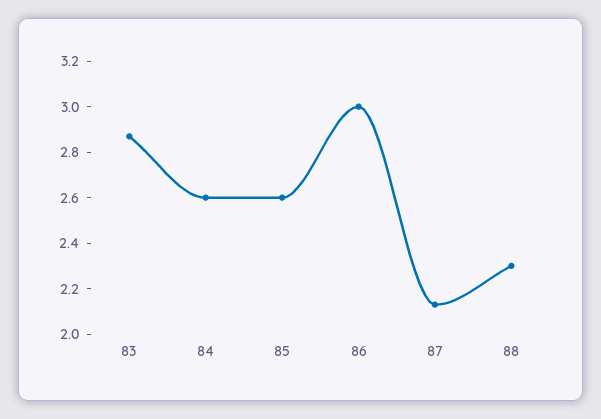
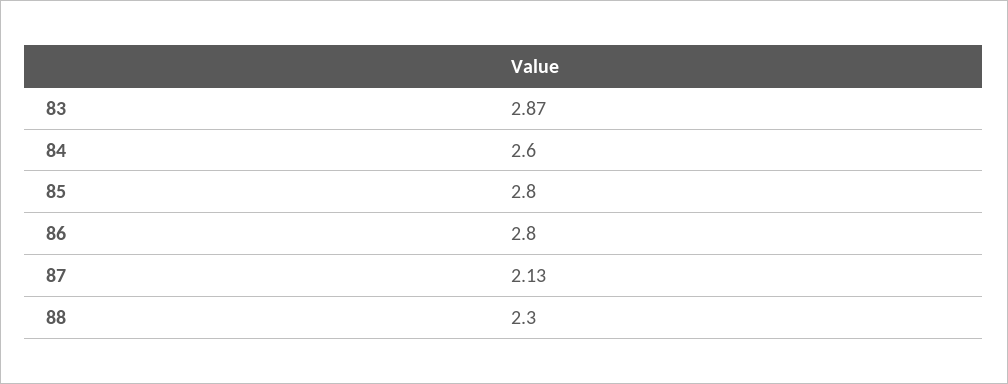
85: 2.6 -> 2.8
86: 3 -> 2.8

